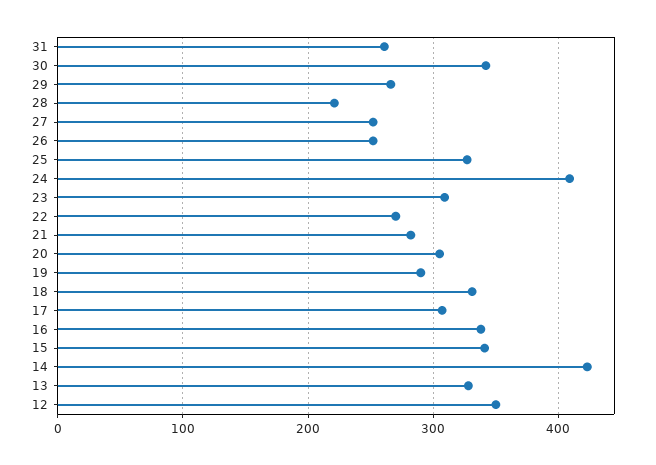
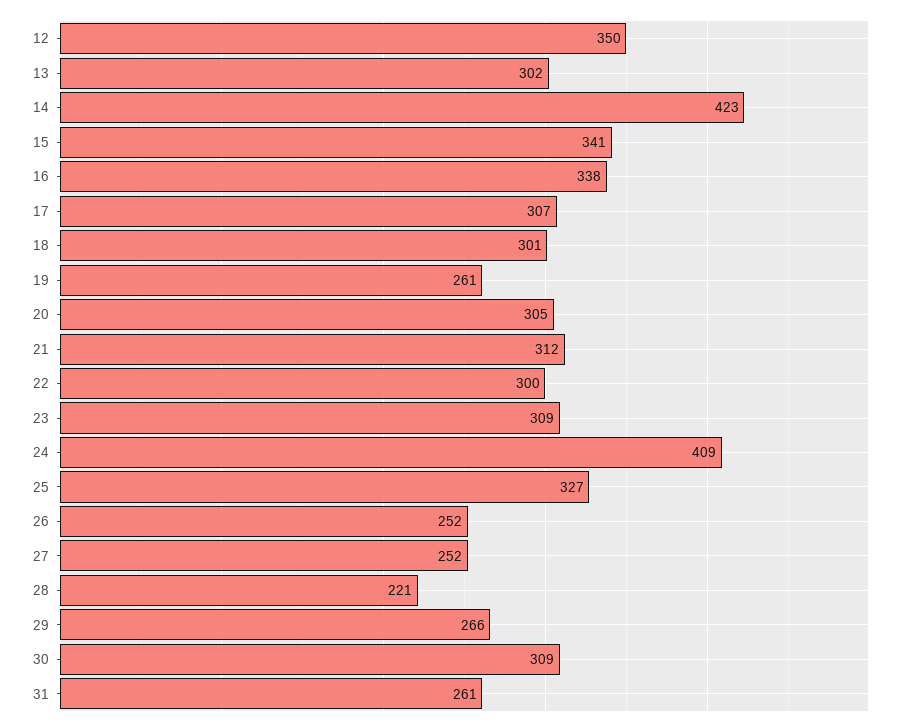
30: 340 -> 309
22: 270 -> 300
21: 280 -> 312
19: 290 -> 261
18: 330 -> 301
13: 330 -> 302

